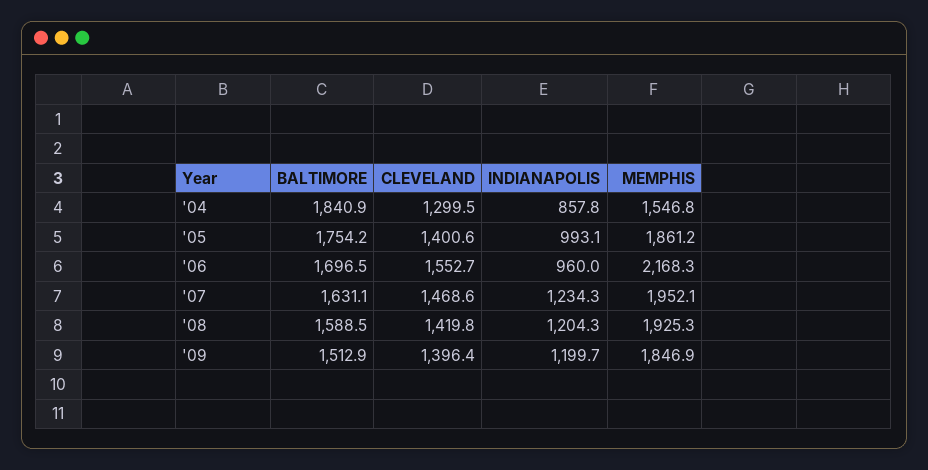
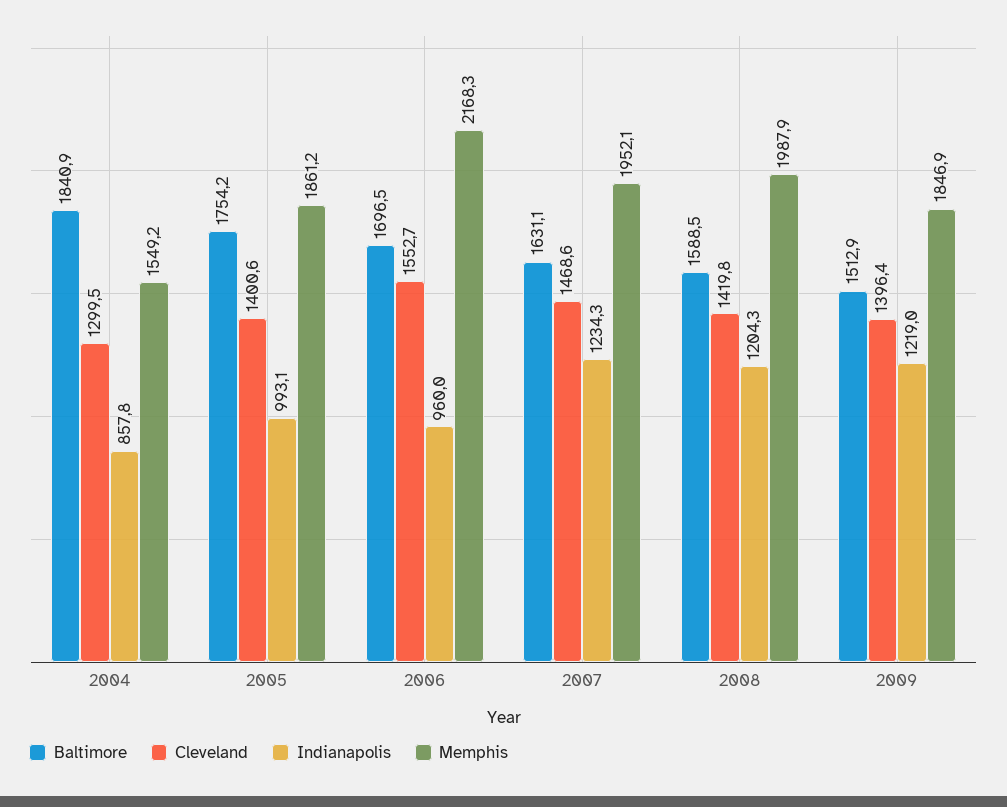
MEMPHIS, '04: 1546.8 -> 1549.2
MEMPHIS, '08: 1925.3 -> 1987.9
INDIANAPOLIS, '09: 1199.7 -> 1219

